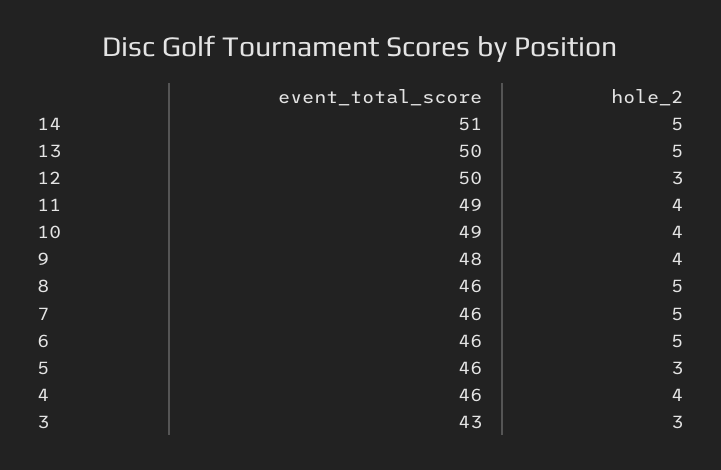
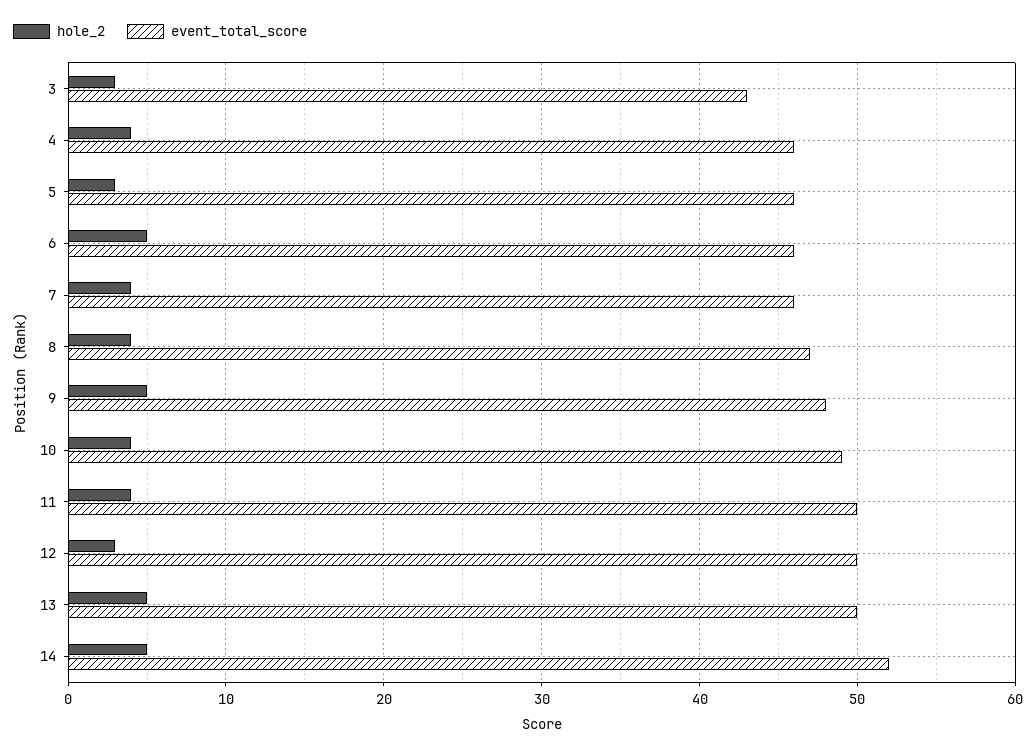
event_total_score, 14: 51 -> 52
event_total_score, 11: 49 -> 50
hole_2, 9: 4 -> 5
event_total_score, 8: 46 -> 47
hole_2, 8: 5 -> 4
hole_2, 7: 5 -> 4

